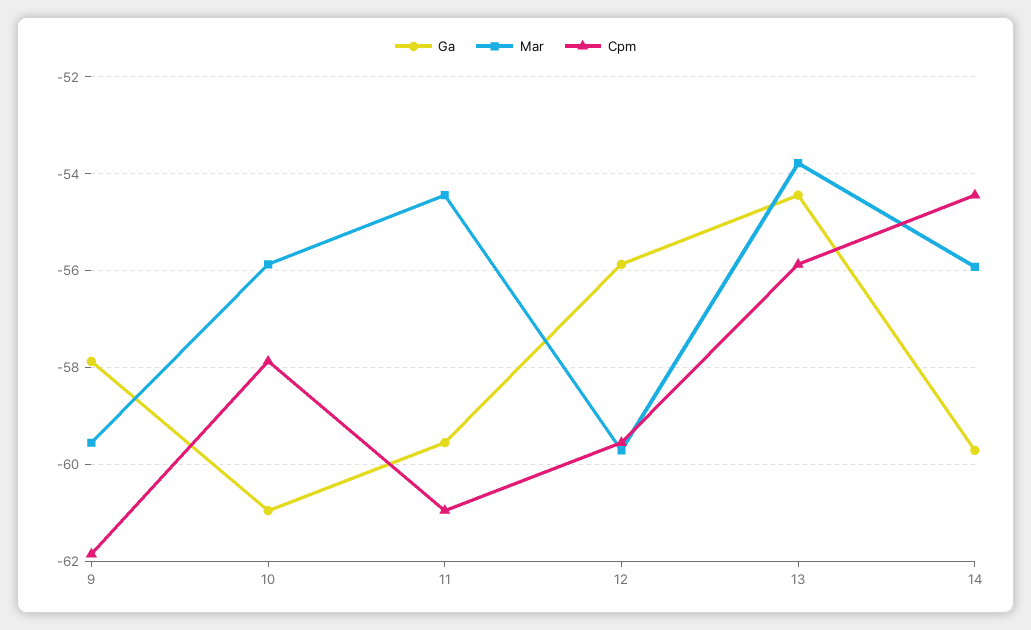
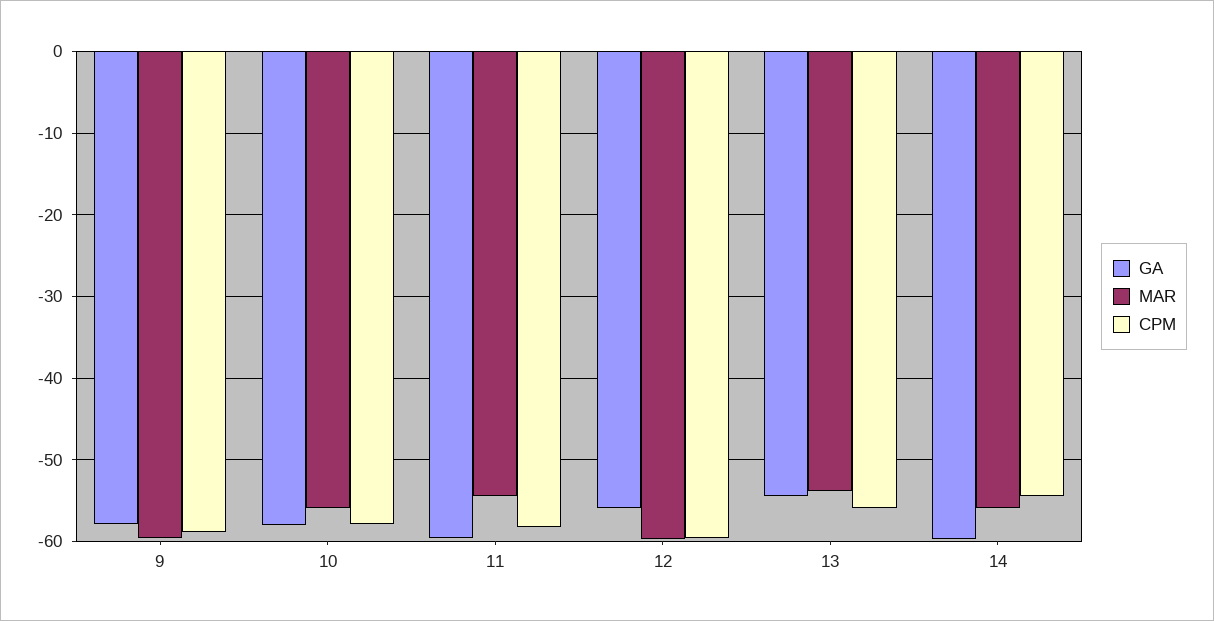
Cpm, 9: -61.8 -> -59
Ga, 10: -61 -> -58
Cpm, 11: -61 -> -58

